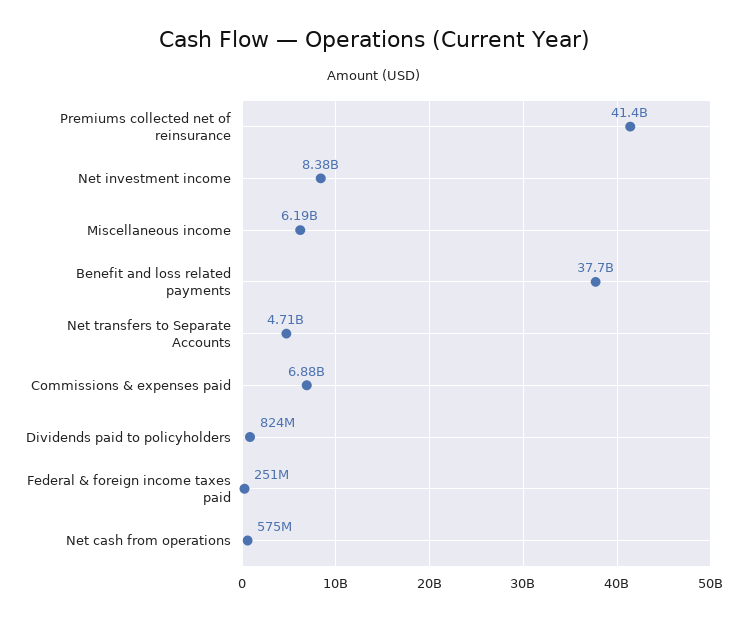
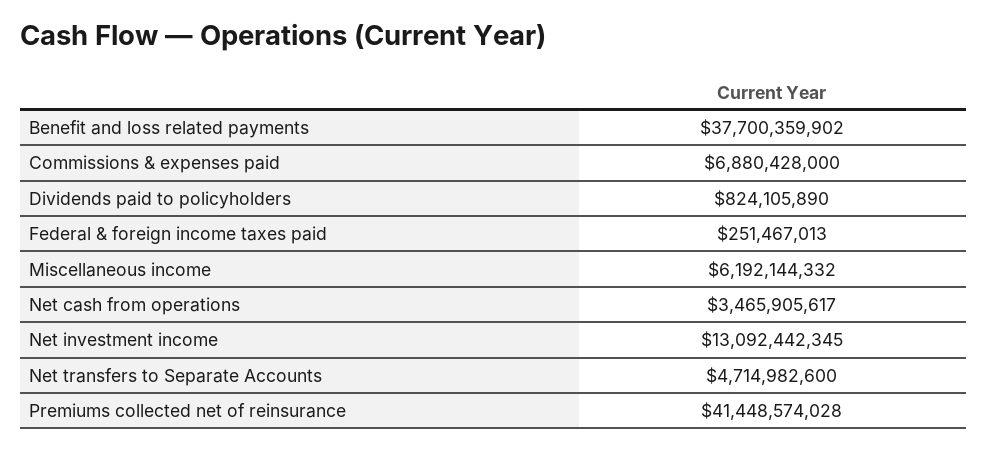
Net investment income: 8380000000 -> 13092442345
Net cash from operations: 575000000 -> 3465905617

